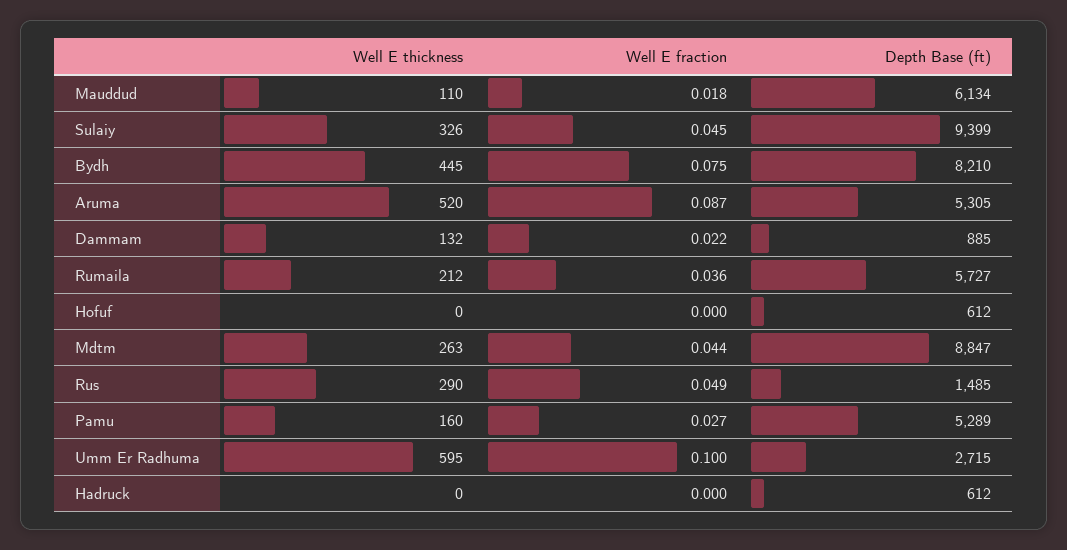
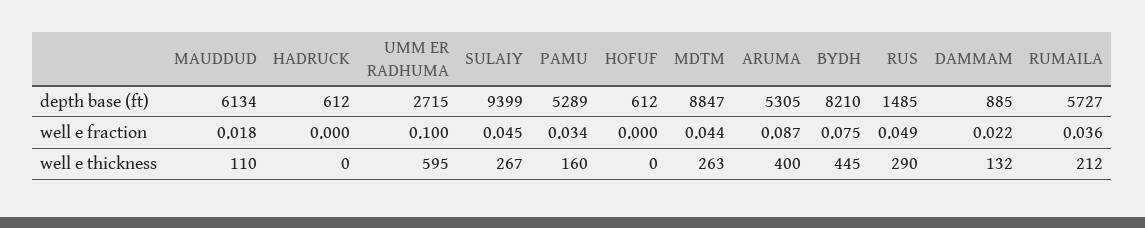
Well E thickness, Sulaiy: 326 -> 267
Well E thickness, Aruma: 520 -> 400
Well E fraction, Pamu: 0.027 -> 0.034

